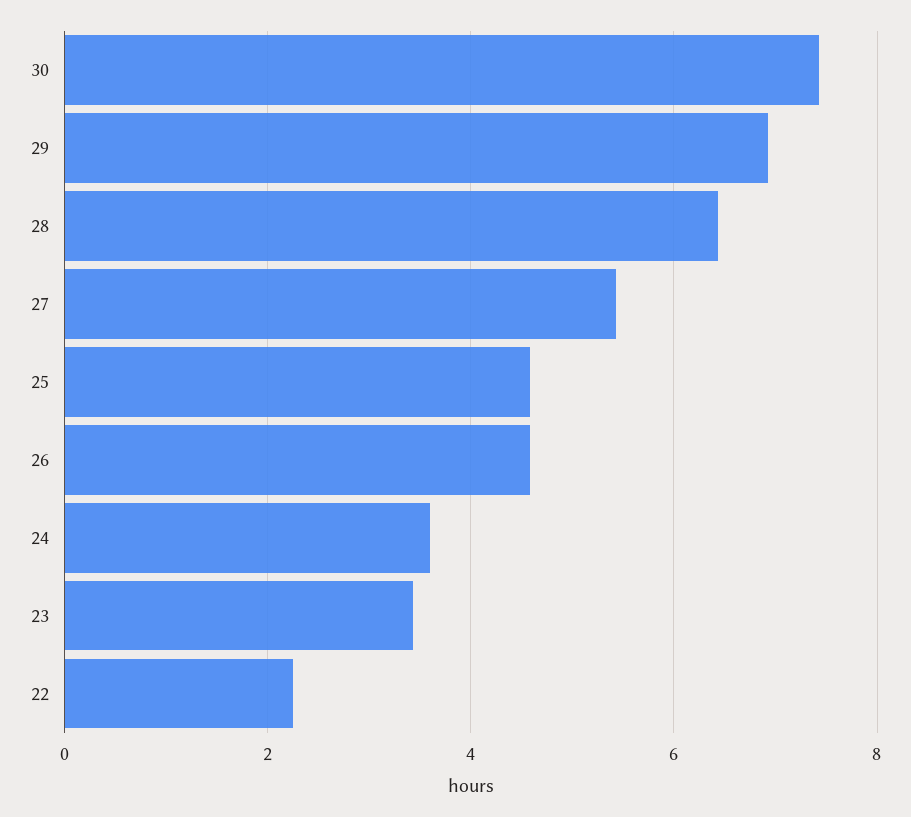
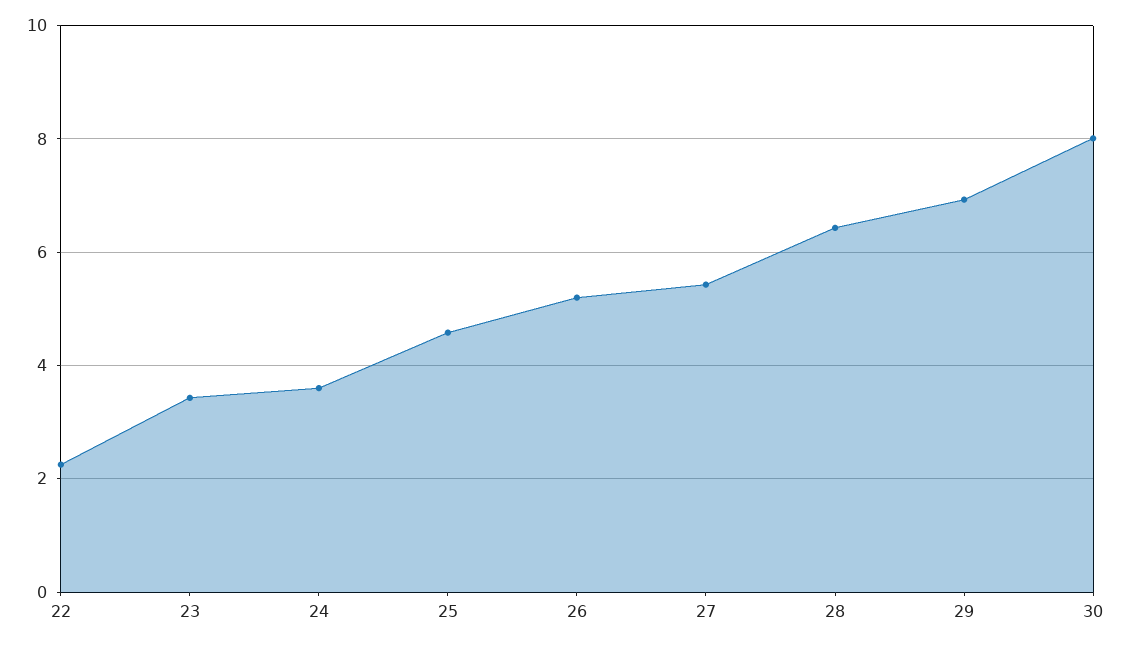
30: 7.4 -> 8
26: 4.6 -> 5.2

